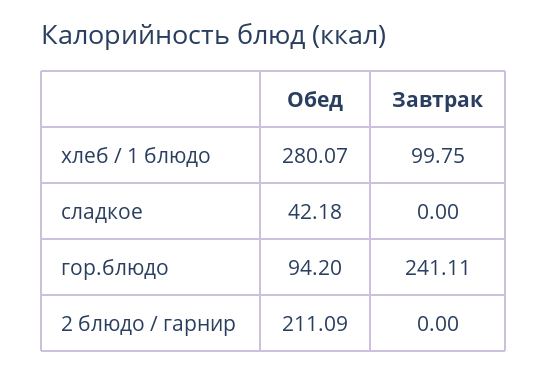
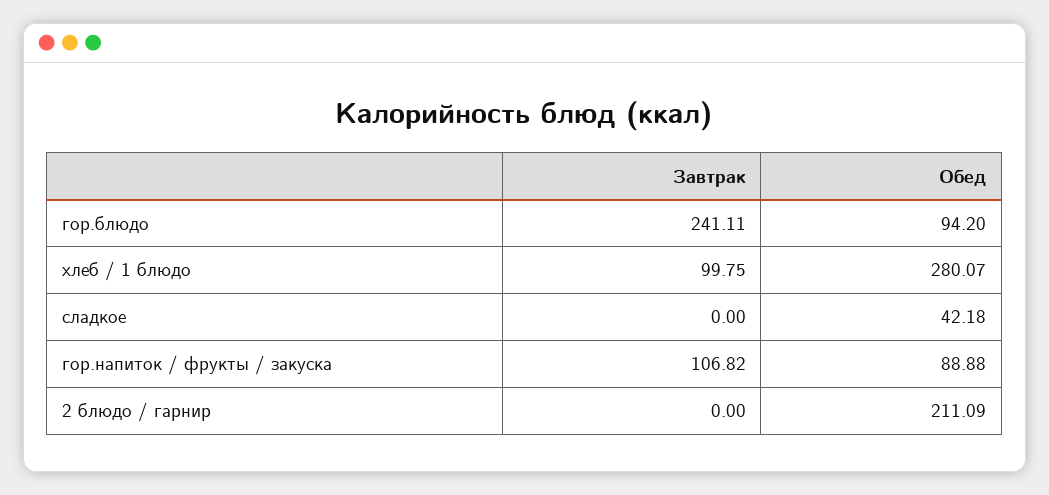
Завтрак, гор.напиток / фрукты / закуска: none -> 106.82
Обед, гор.напиток / фрукты / закуска: none -> 88.88

